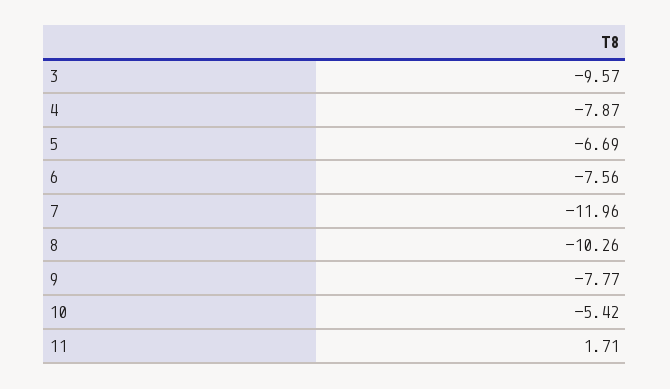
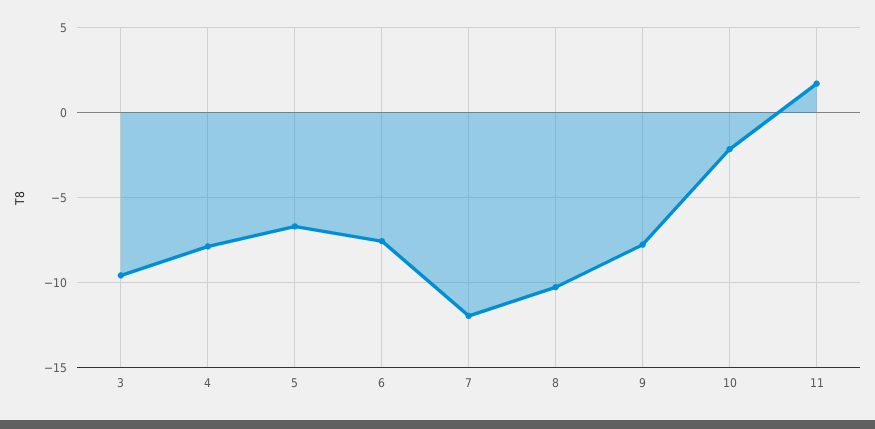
10: -5.42 -> -2

